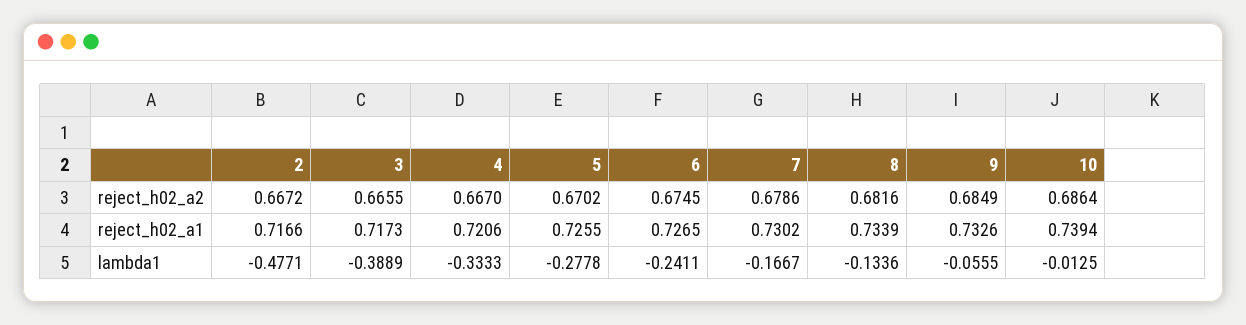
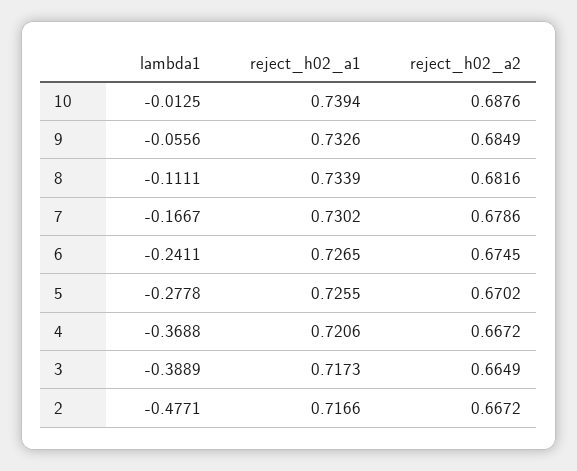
3, reject_h02_a2: 0.6655 -> 0.6649
4, reject_h02_a2: 0.667 -> 0.6672
10, reject_h02_a2: 0.6864 -> 0.6876
4, lambda1: -0.3333 -> -0.3688
8, lambda1: -0.1336 -> -0.1111
9, lambda1: -0.0555 -> -0.0556

